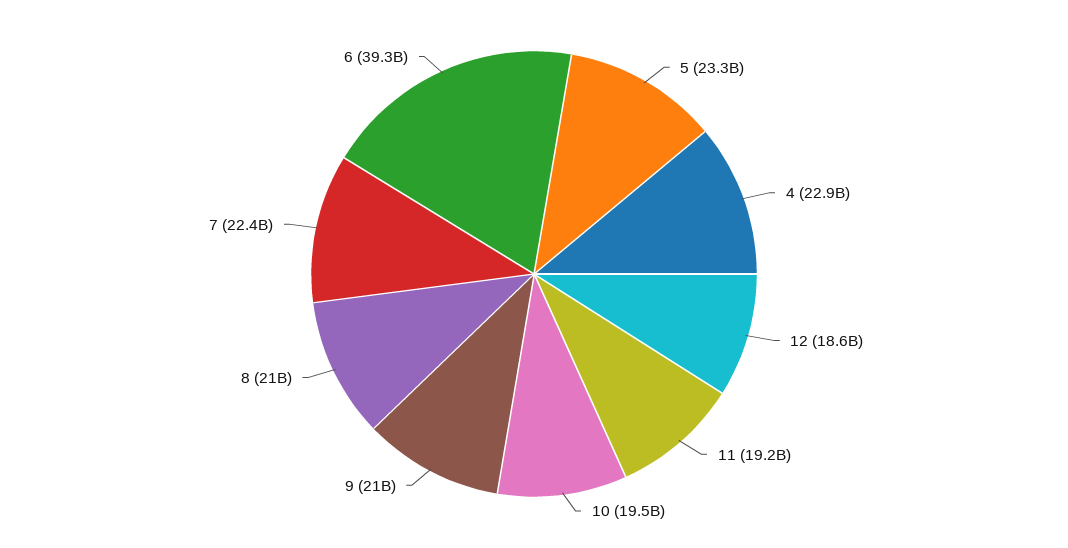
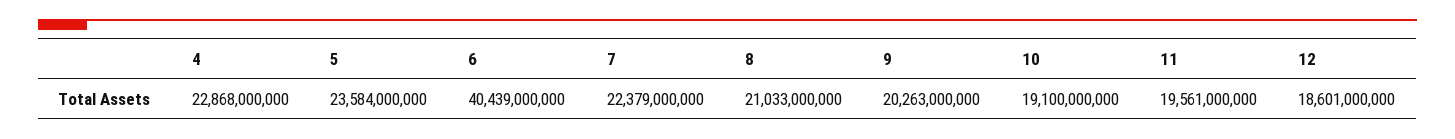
5: 23300000000 -> 23584000000
11: 19200000000 -> 19561000000
10: 19500000000 -> 19100000000
9: 21000000000 -> 20263000000
6: 39300000000 -> 40439000000

